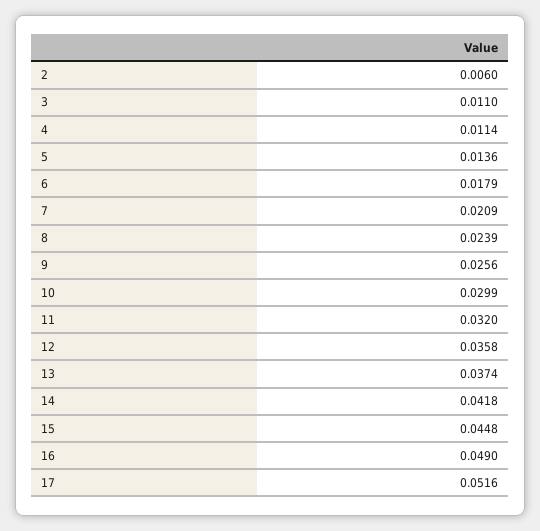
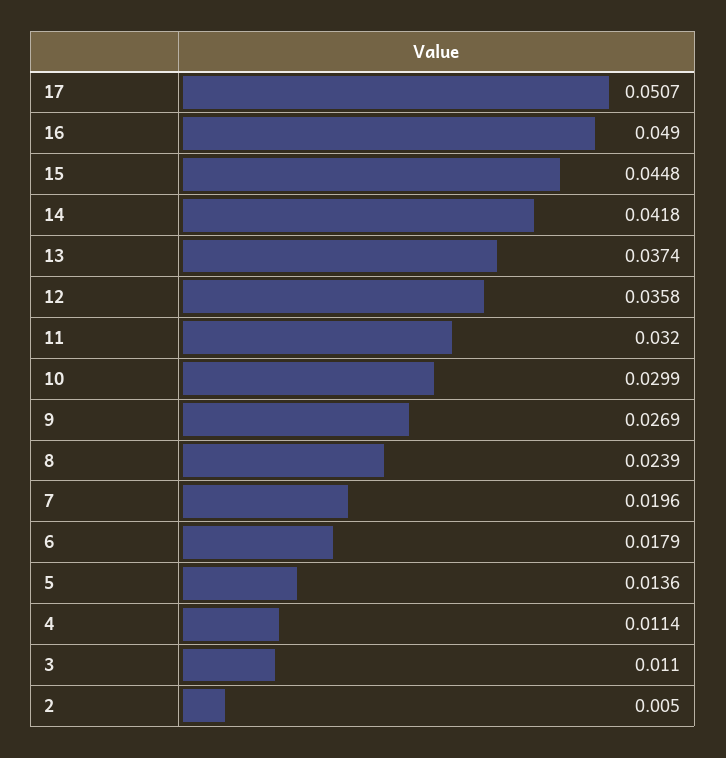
2: 0.006 -> 0.005
7: 0.0209 -> 0.0196
9: 0.0256 -> 0.0269
17: 0.0516 -> 0.0507

